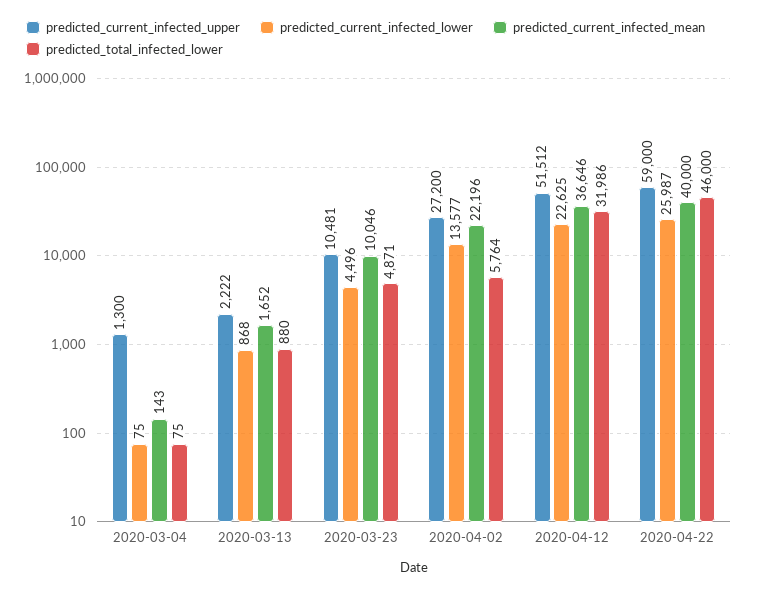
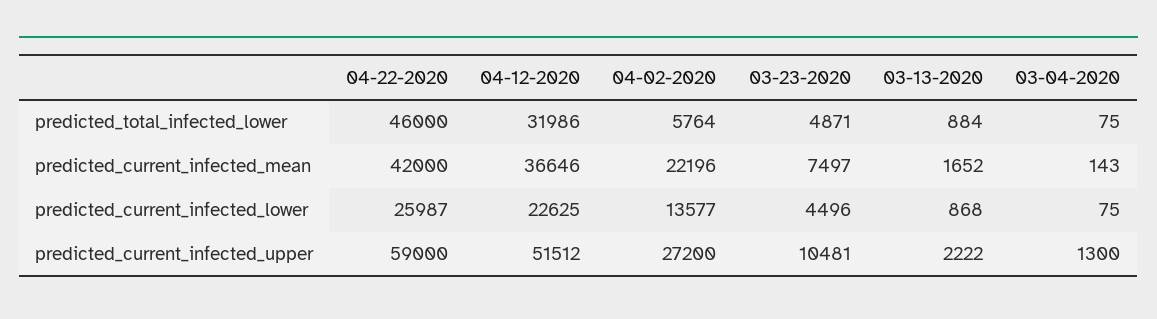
predicted_total_infected_lower, 2020-03-13: 880 -> 884
predicted_current_infected_mean, 2020-03-23: 10046 -> 7497
predicted_current_infected_mean, 2020-04-22: 40000 -> 42000

